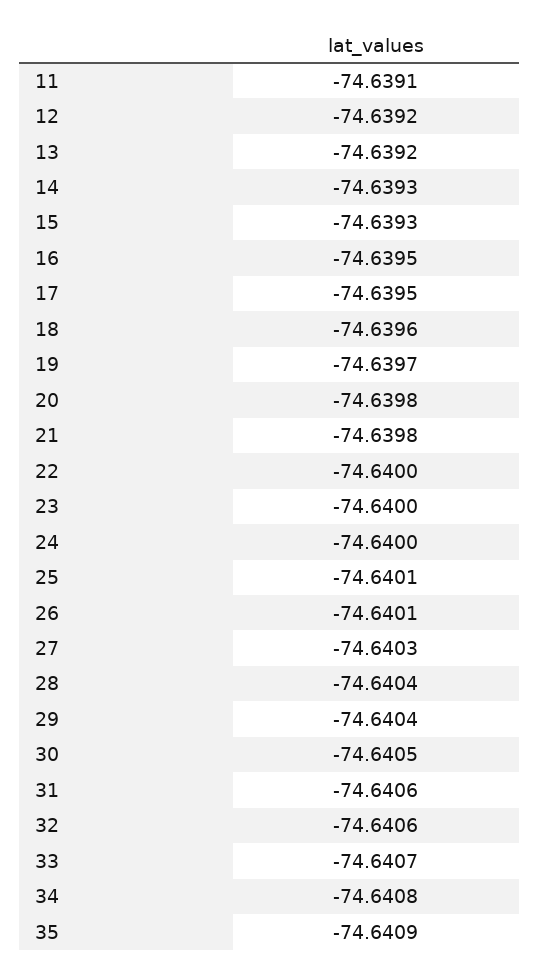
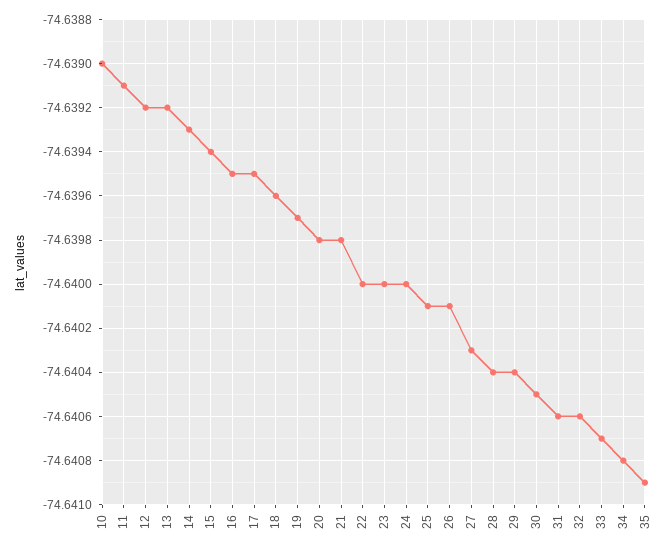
15: -74.6393 -> -74.6394
10: none -> -74.639

